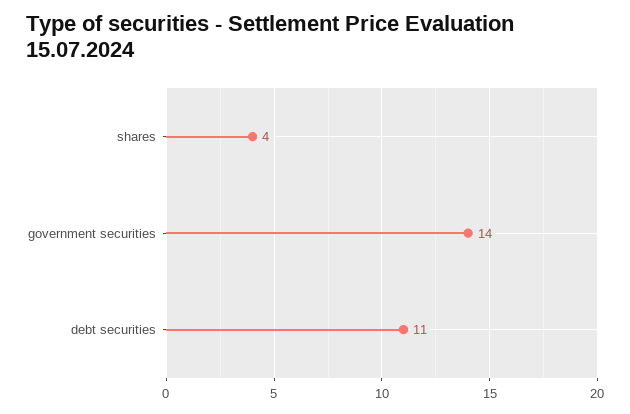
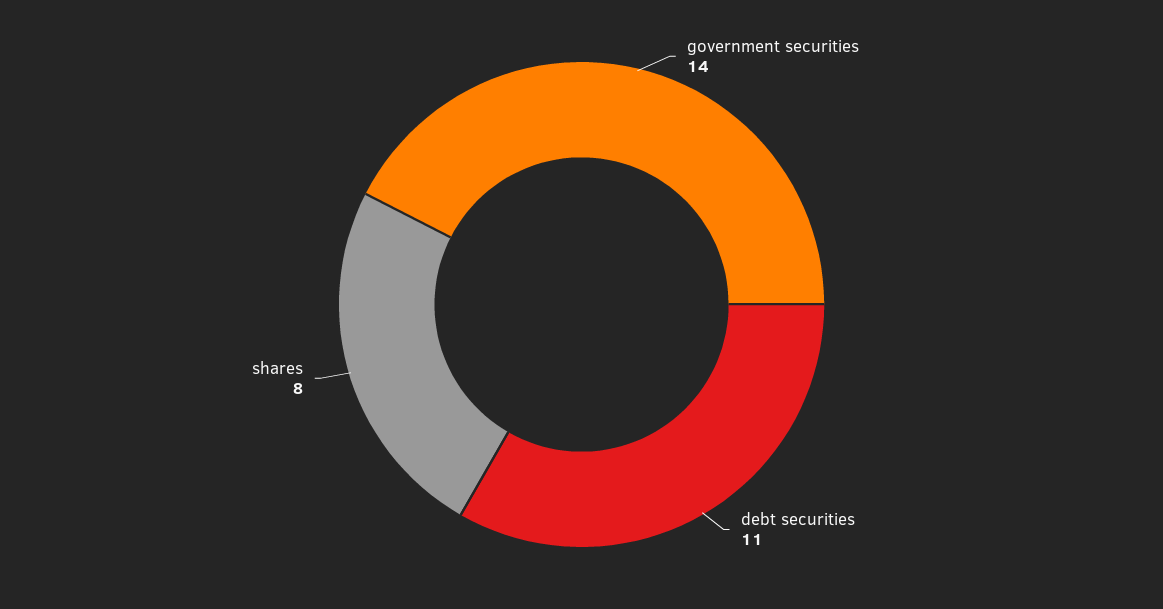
shares: 4 -> 8

